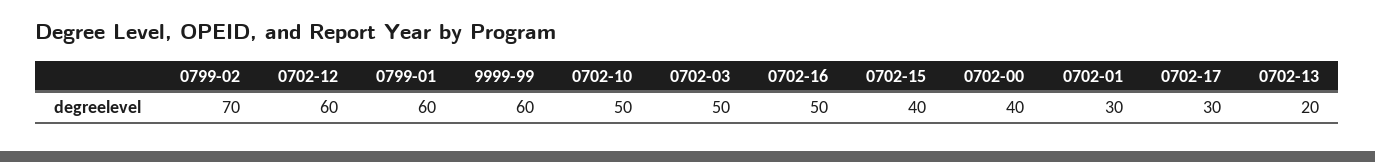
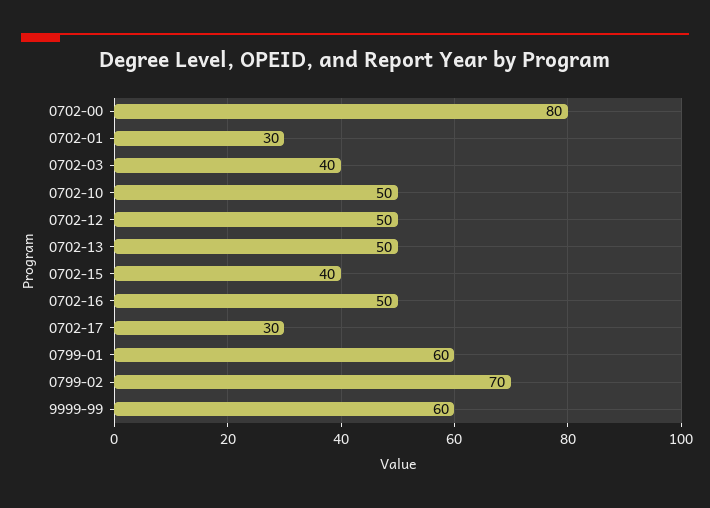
0702-12: 60 -> 50
0702-03: 50 -> 40
0702-00: 40 -> 80
0702-13: 20 -> 50

